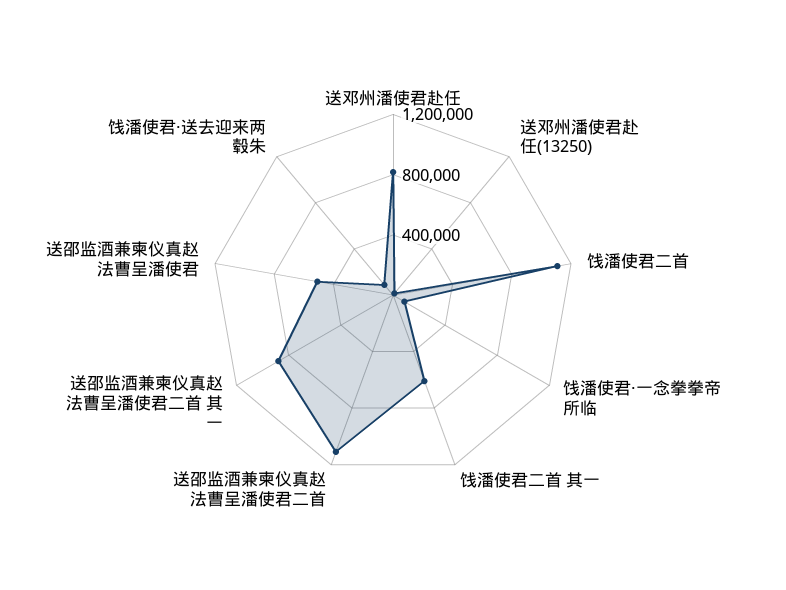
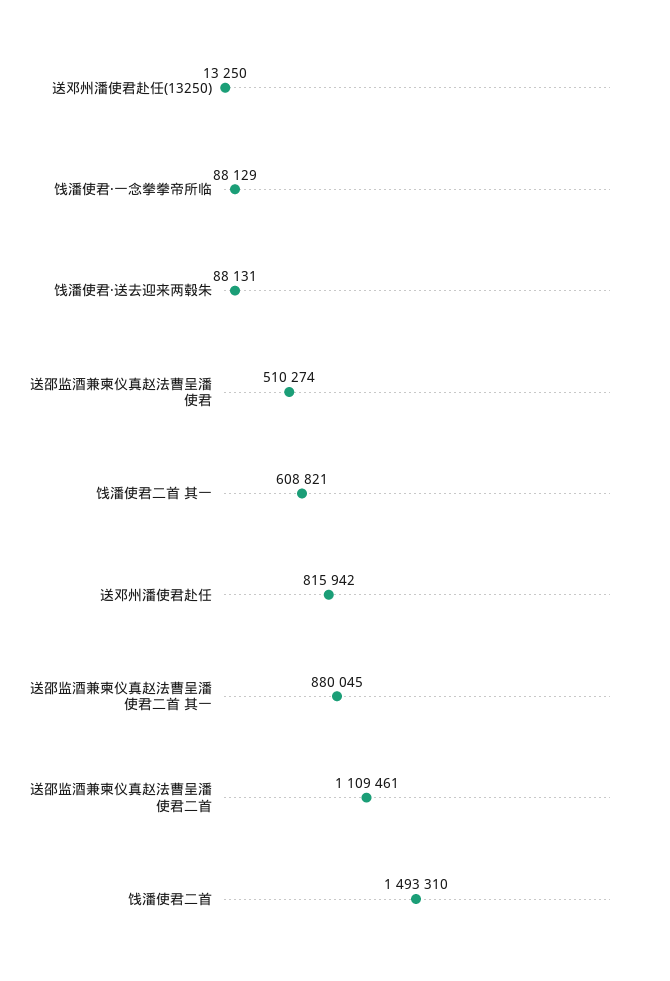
饯潘使君二首: 1100000 -> 1493310

